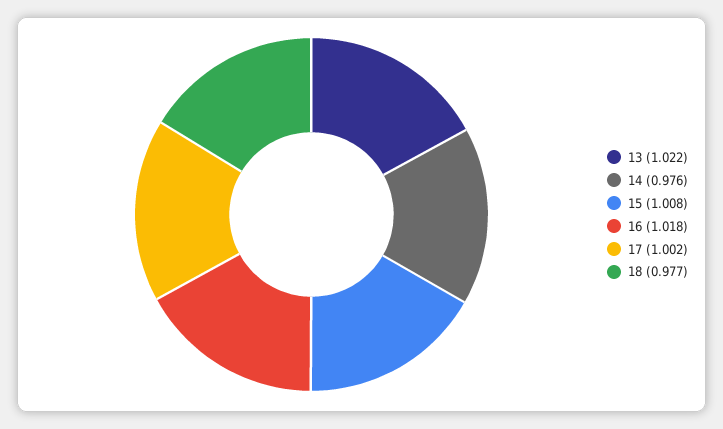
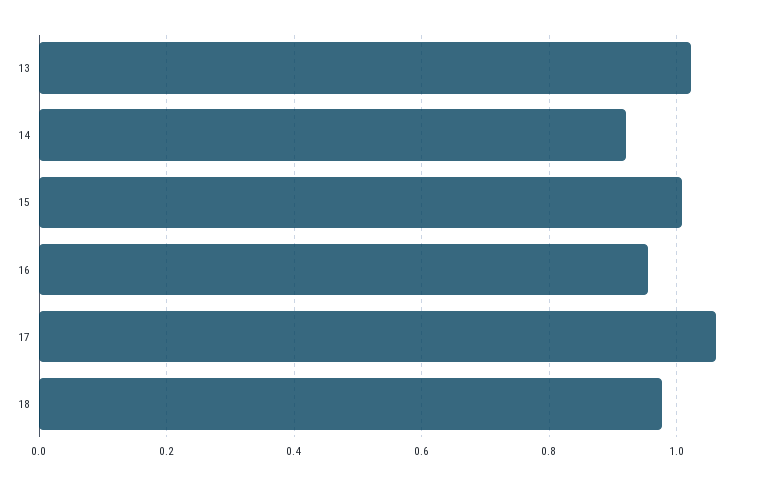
14: 0.976 -> 0.92
16: 1.018 -> 0.96
17: 1.002 -> 1.06

